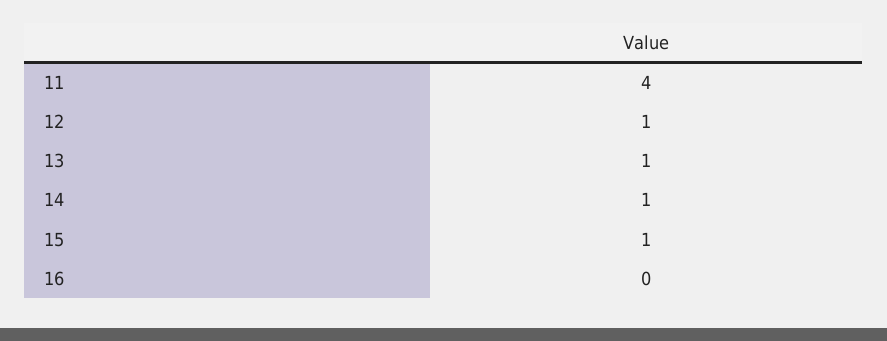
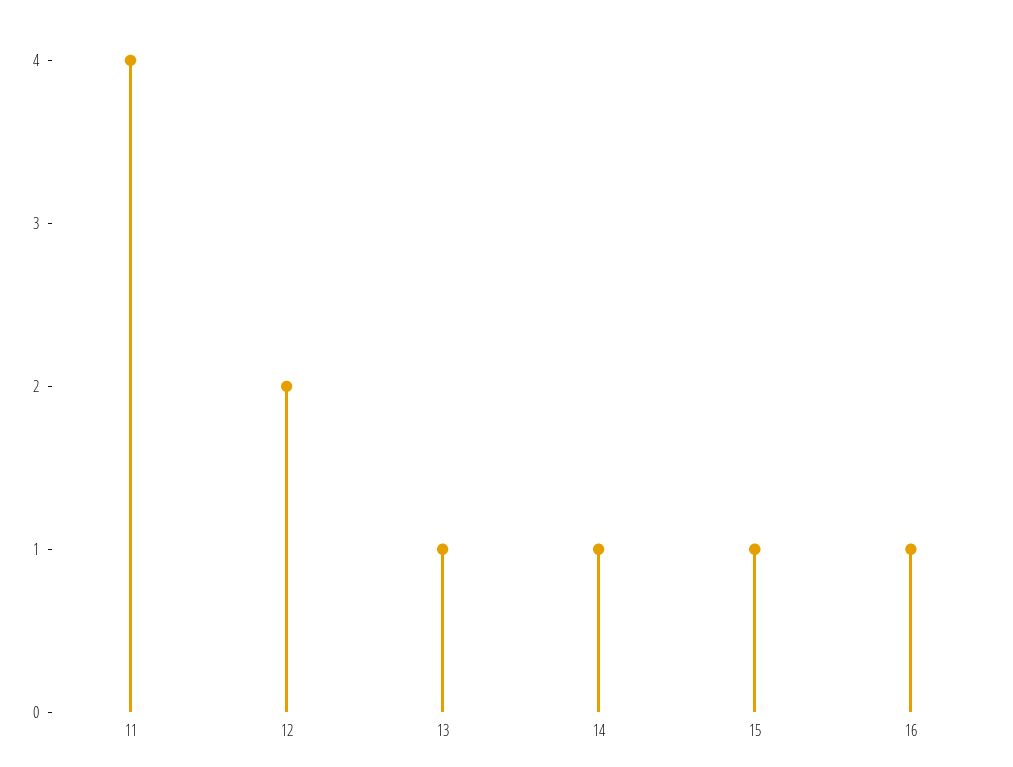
12: 1 -> 2
16: 0 -> 1

